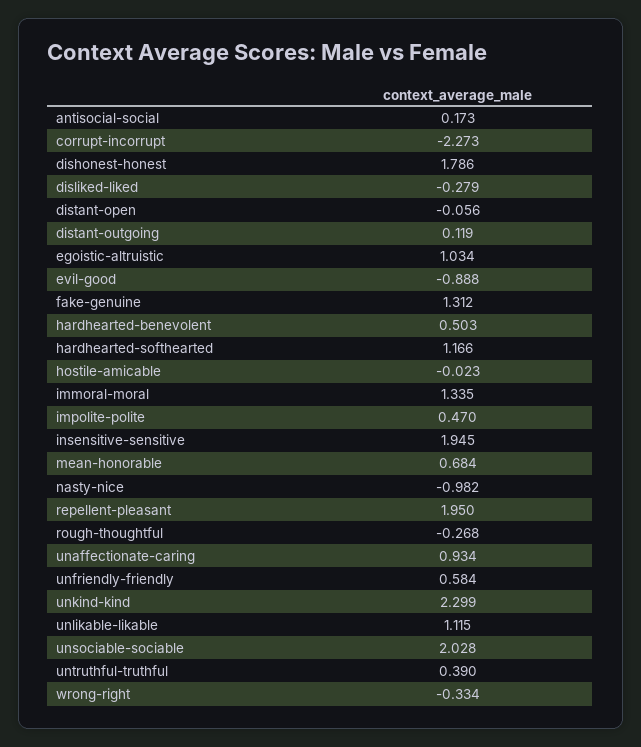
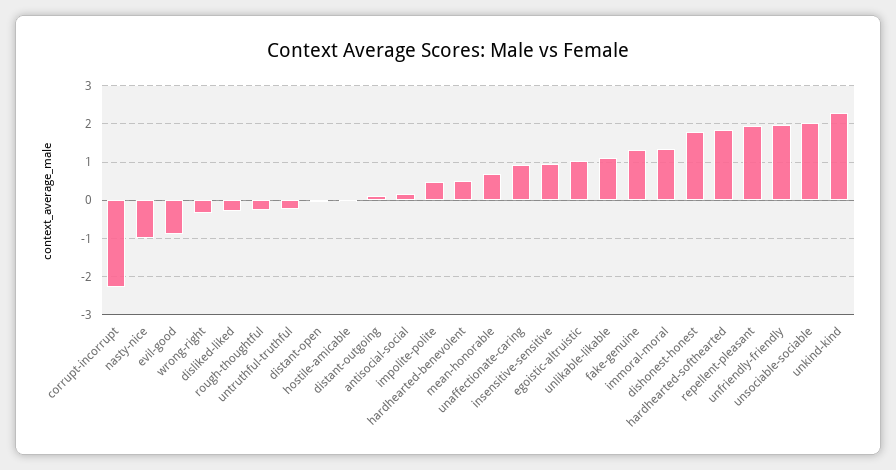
hardhearted-softhearted: 1.166 -> 1.8
insensitive-sensitive: 1.945 -> 1
unfriendly-friendly: 0.584 -> 2
untruthful-truthful: 0.39 -> -0.2

